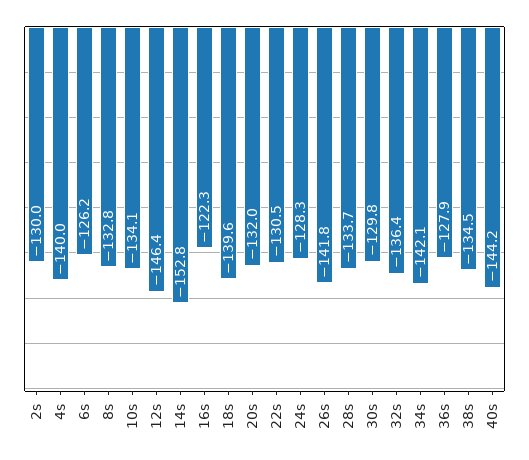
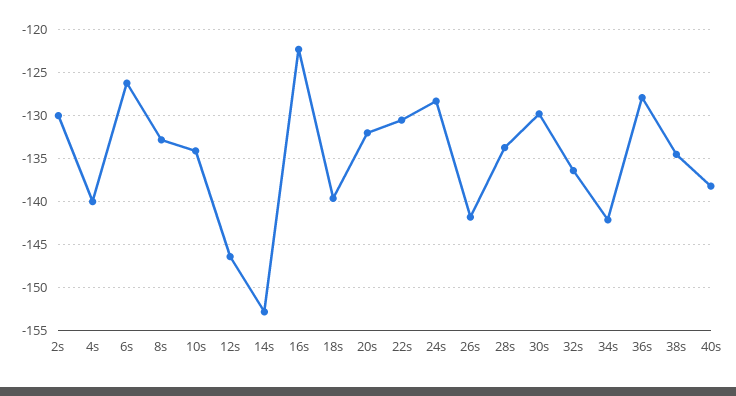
40s: -144.2 -> -138

